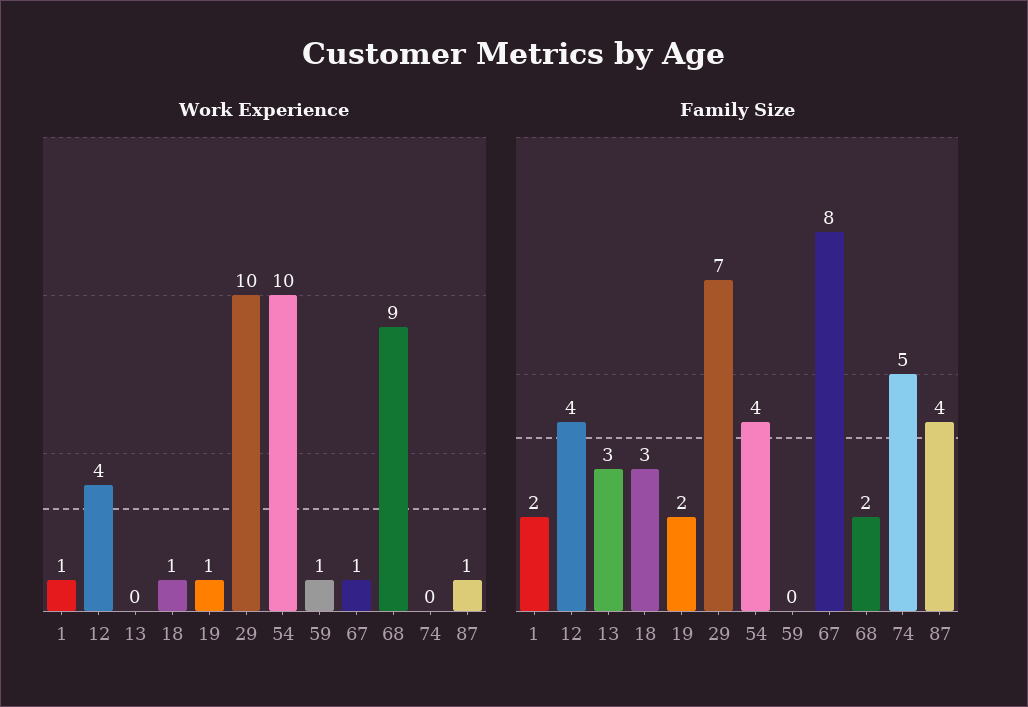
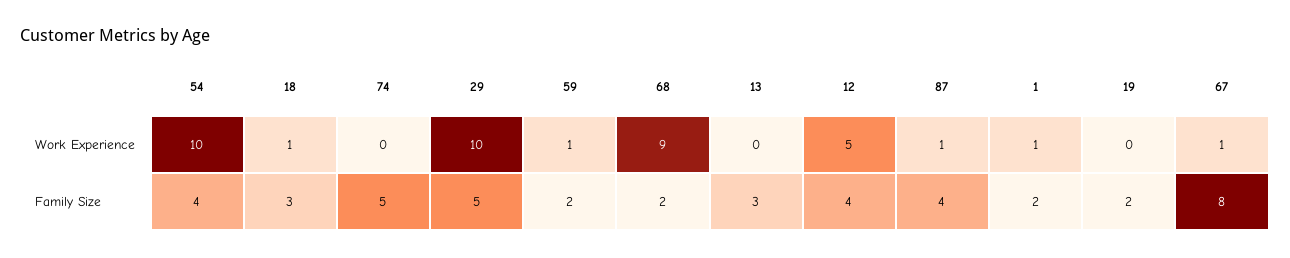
Work Experience, 12: 4 -> 5
Work Experience, 19: 1 -> 0
Family Size, 29: 7 -> 5
Family Size, 59: 0 -> 2

